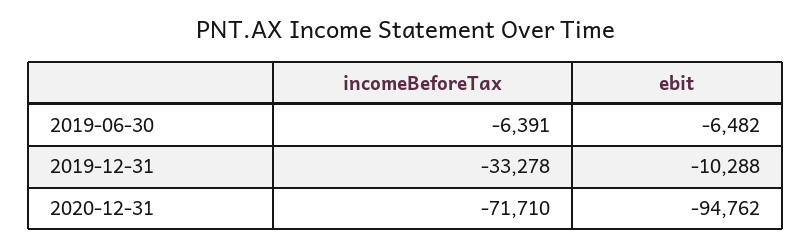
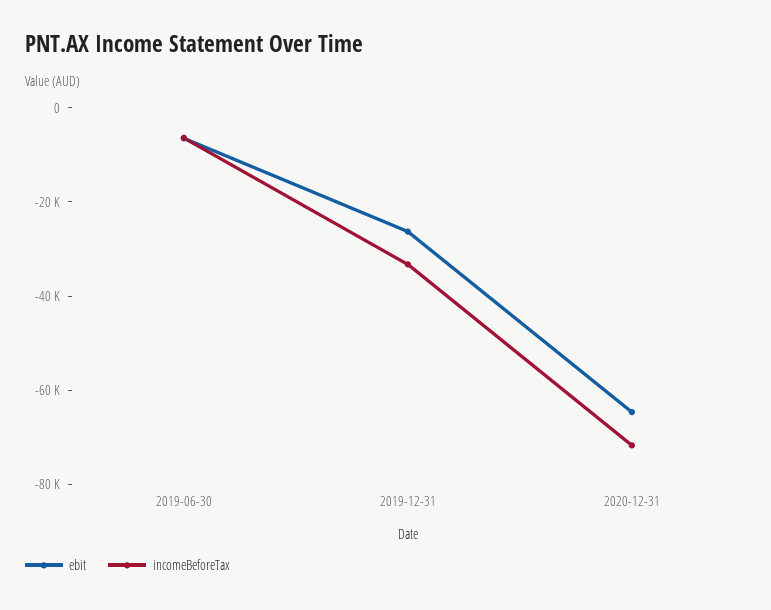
ebit, 2019-12-31: -10288 -> -25000
ebit, 2020-12-31: -94762 -> -65000

